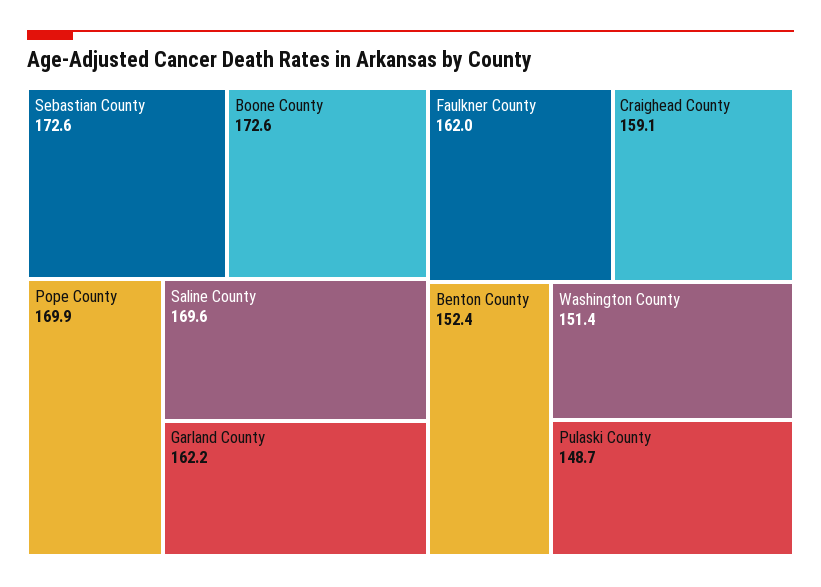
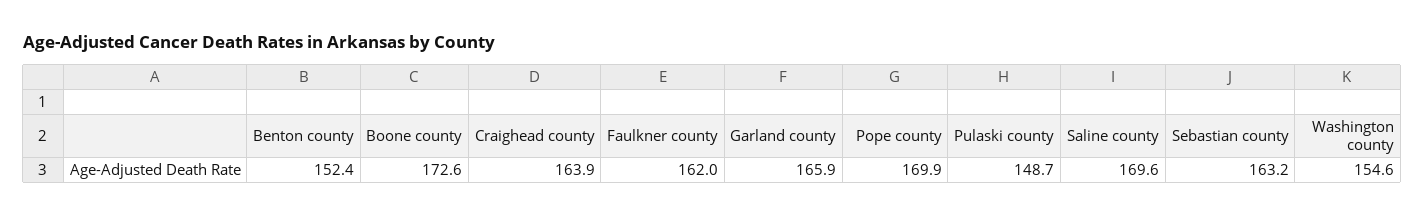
Sebastian County: 172.6 -> 163.2
Garland County: 162.2 -> 165.9
Craighead County: 159.1 -> 163.9
Washington County: 151.4 -> 154.6

